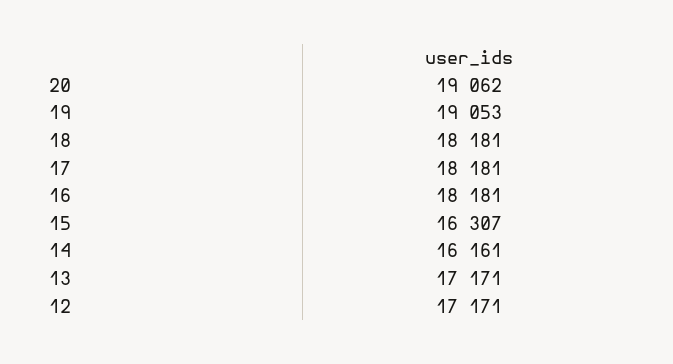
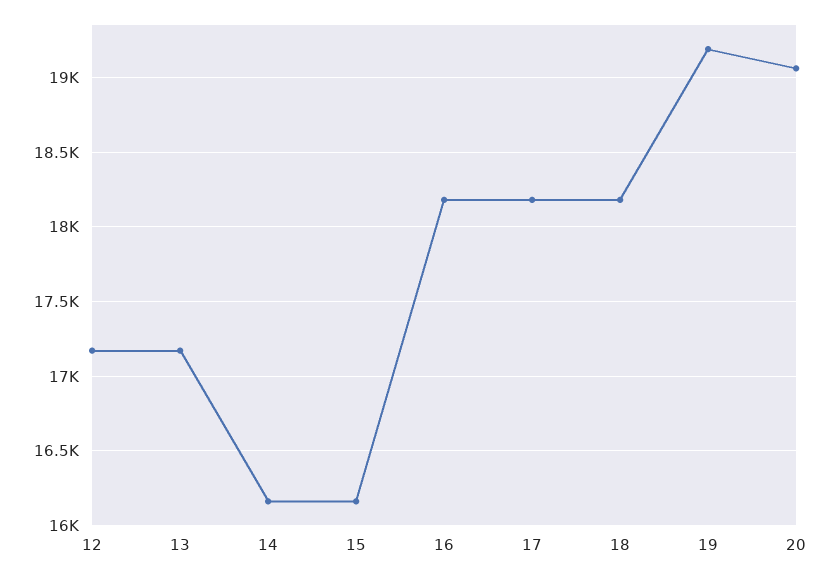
19: 19053 -> 19200
15: 16307 -> 16150

